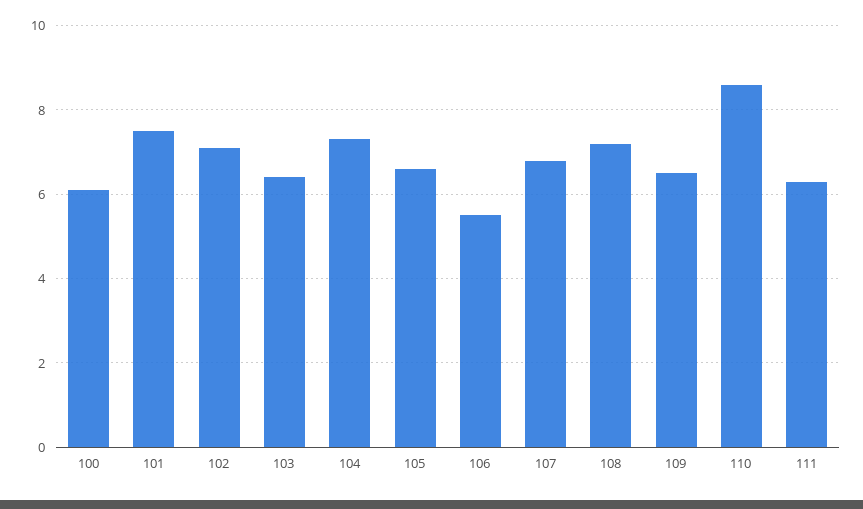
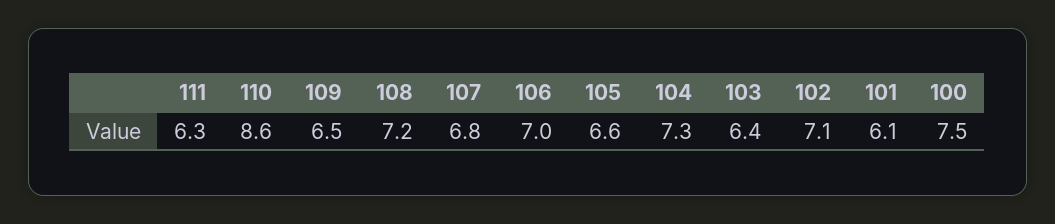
100: 6 -> 7.5
101: 7.5 -> 6.1
106: 5.5 -> 7

